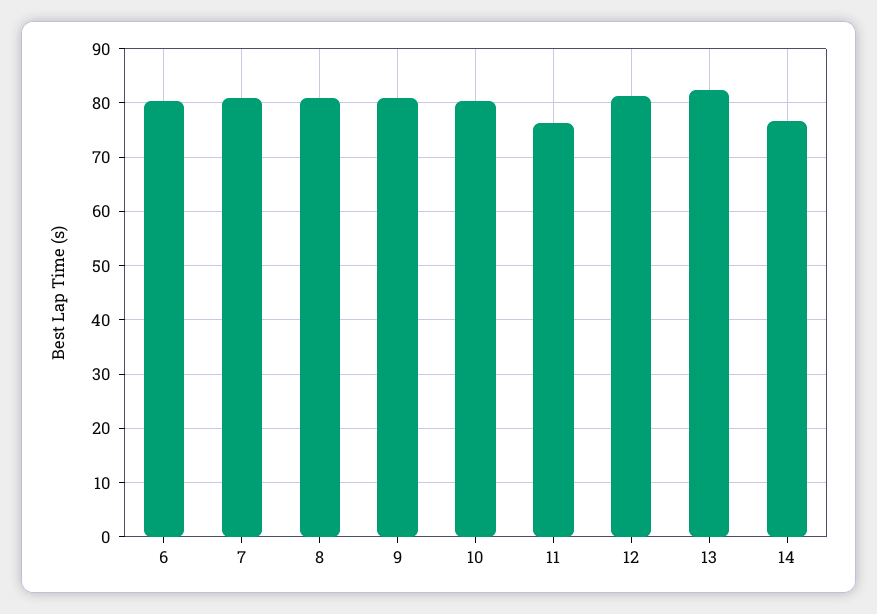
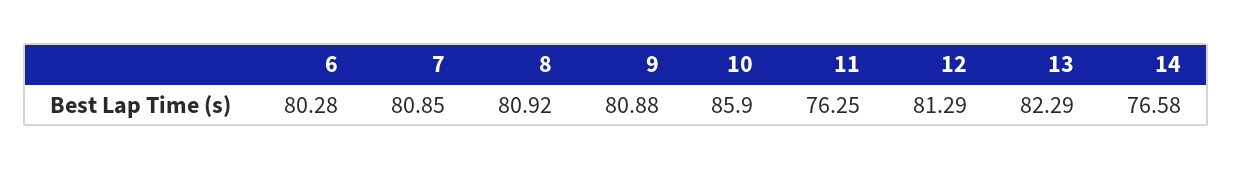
10: 80 -> 85.9

